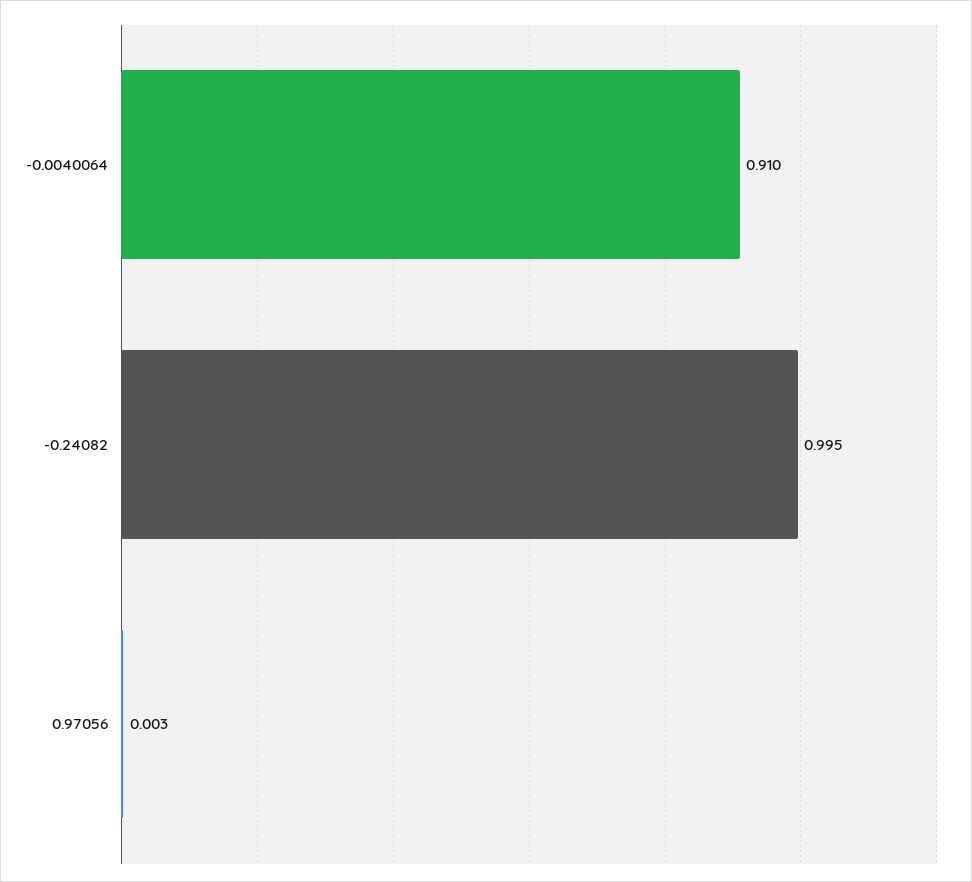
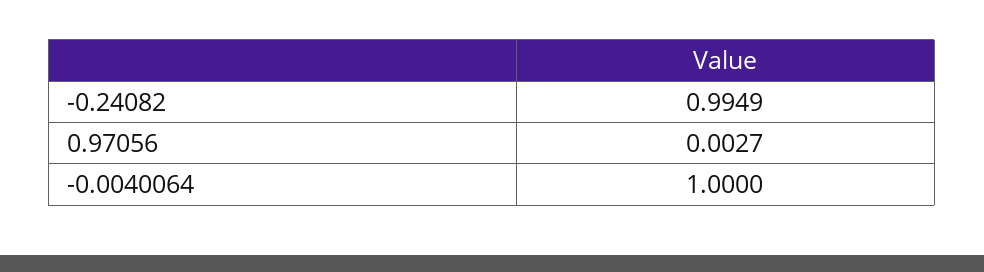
-0.0040064: 0.91 -> 1

